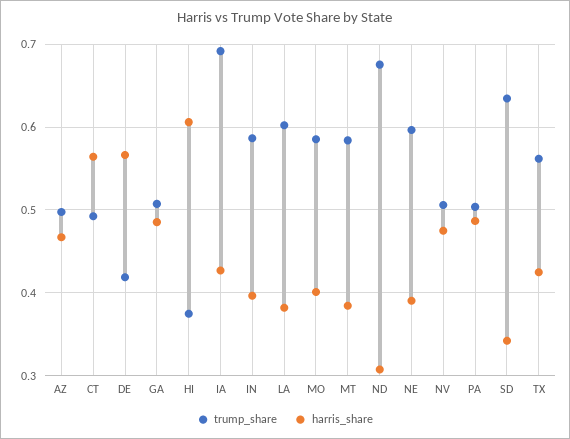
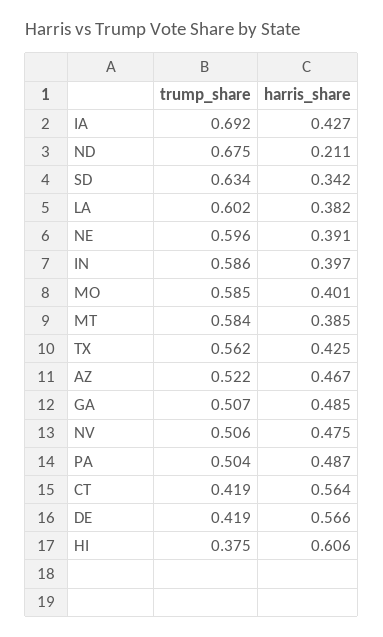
trump_share, AZ: 0.5 -> 0.522
trump_share, CT: 0.49 -> 0.419
harris_share, ND: 0.31 -> 0.211

